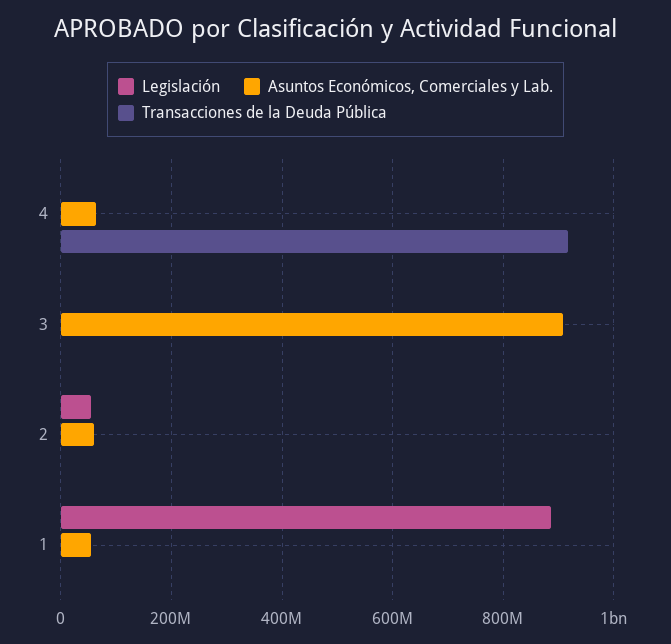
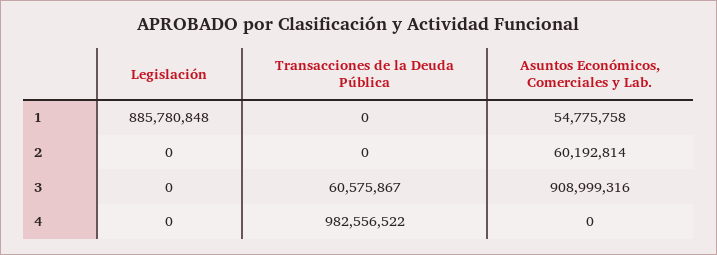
Asuntos Económicos, Comerciales y Lab., 4: 60000000 -> 0
Transacciones de la Deuda Pública, 4: 920000000 -> 982556522
Transacciones de la Deuda Pública, 3: 0 -> 60575867
Legislación, 2: 60000000 -> 0

